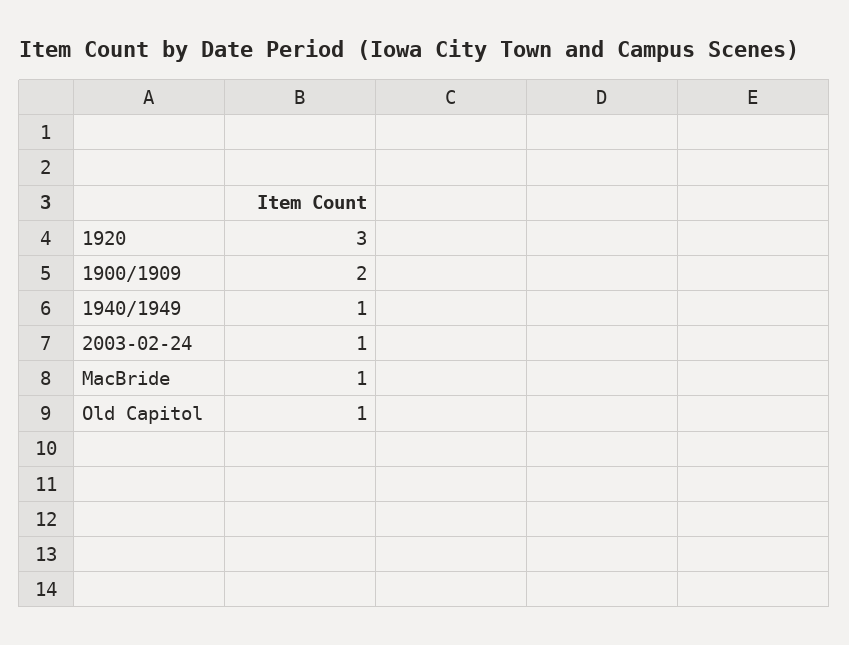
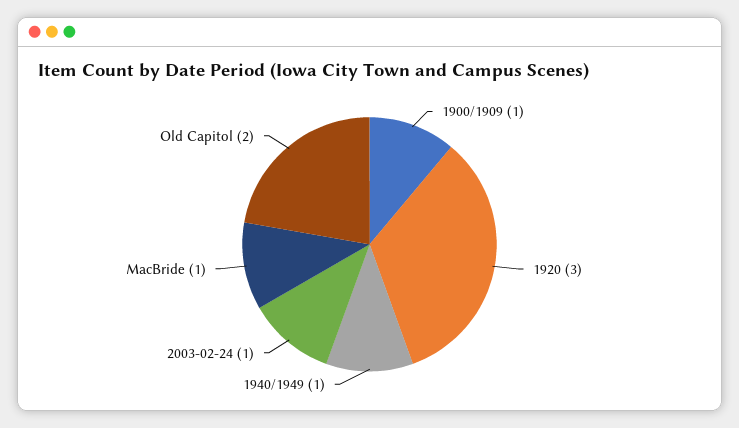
1900/1909: 2 -> 1
Old Capitol: 1 -> 2

